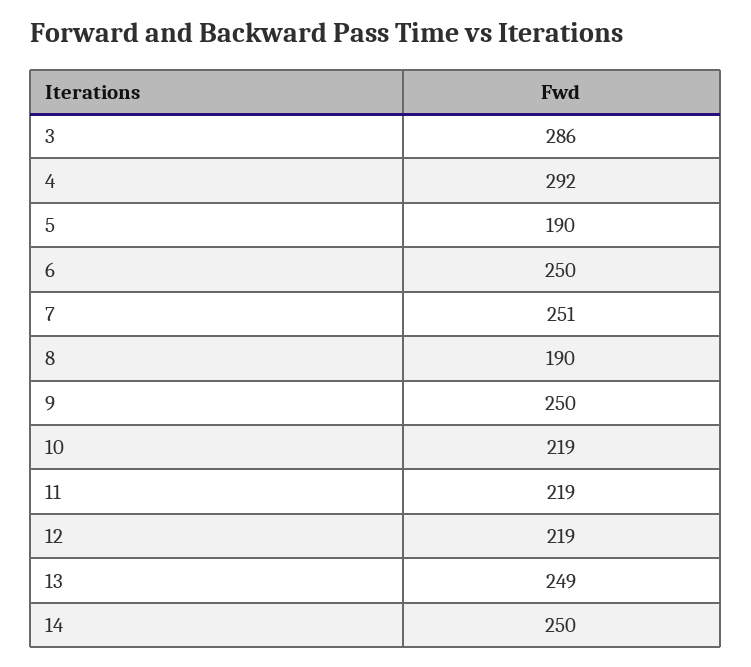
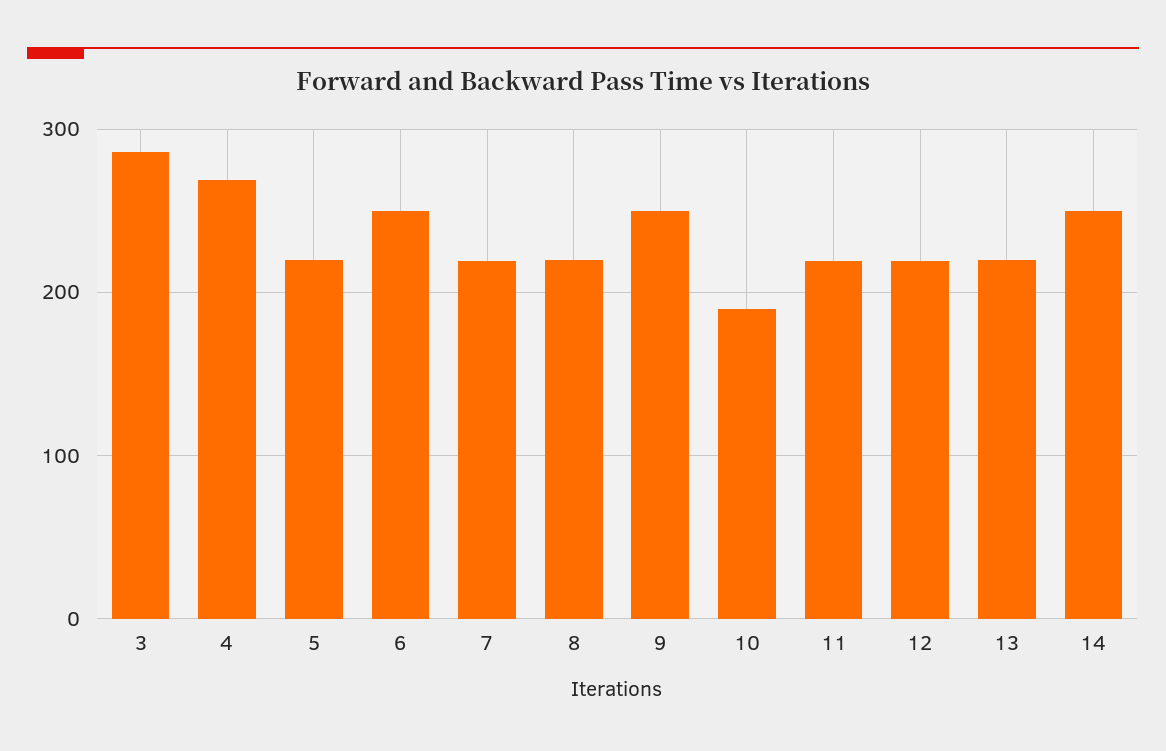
4: 292 -> 270
5: 190 -> 220
7: 251 -> 220
8: 190 -> 220
10: 219 -> 190
13: 249 -> 220

